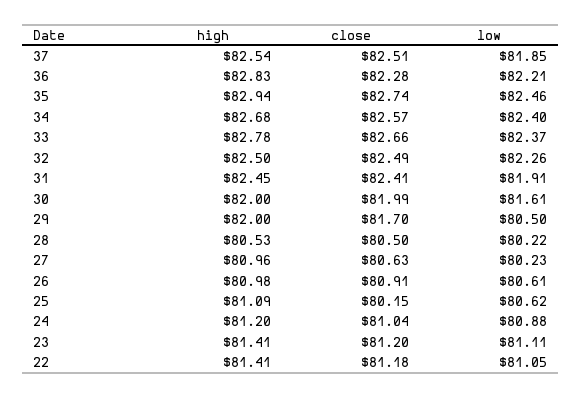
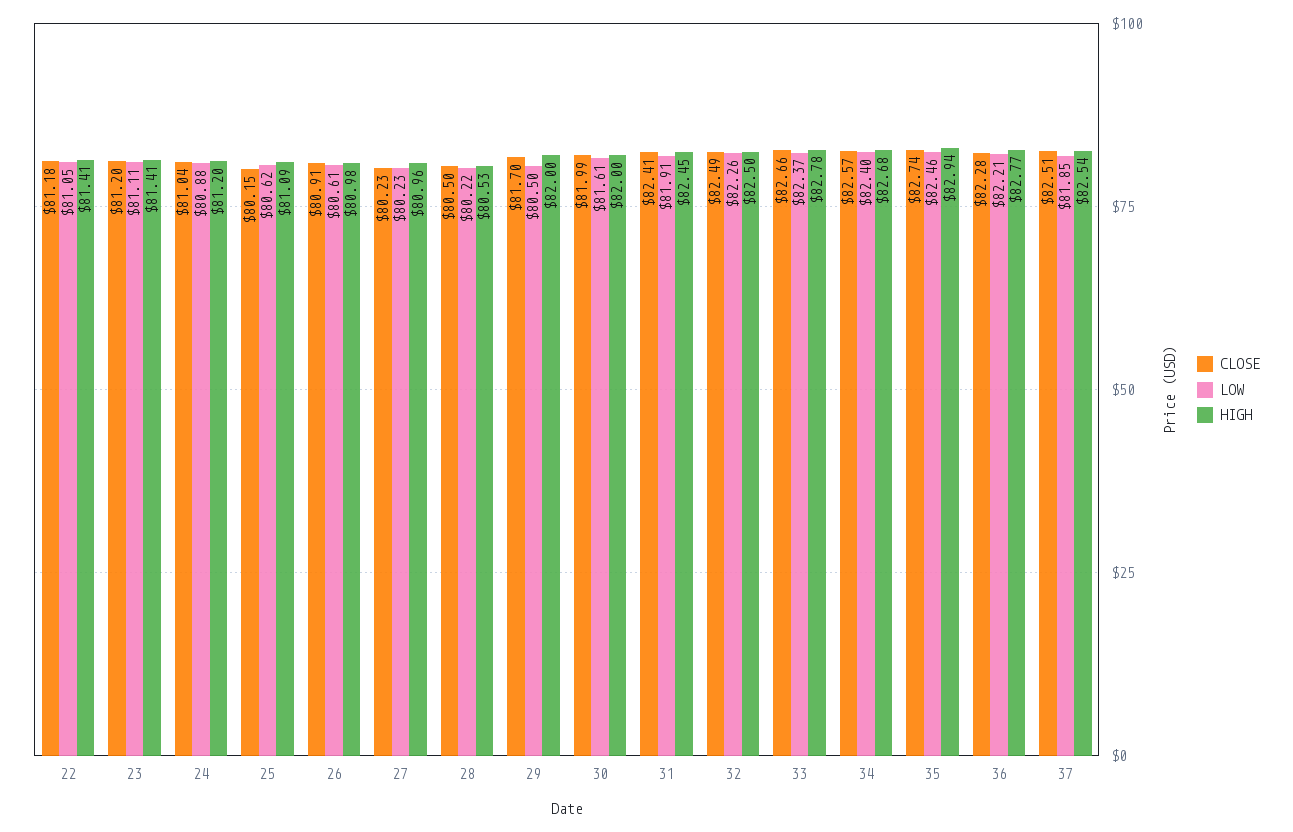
high, 36: 82.83 -> 82.77
close, 27: 80.63 -> 80.23

